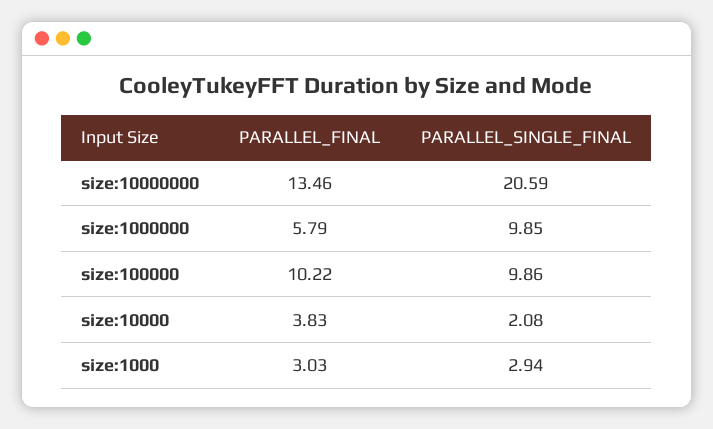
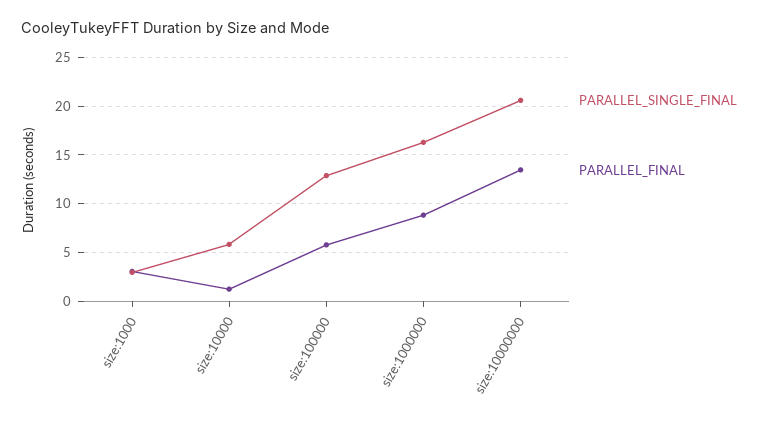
PARALLEL_FINAL, size:1000000: 5.79 -> 9
PARALLEL_SINGLE_FINAL, size:1000000: 9.85 -> 16
PARALLEL_FINAL, size:100000: 10.22 -> 6
PARALLEL_SINGLE_FINAL, size:100000: 9.86 -> 13
PARALLEL_FINAL, size:10000: 3.83 -> 1
PARALLEL_SINGLE_FINAL, size:10000: 2.08 -> 6

